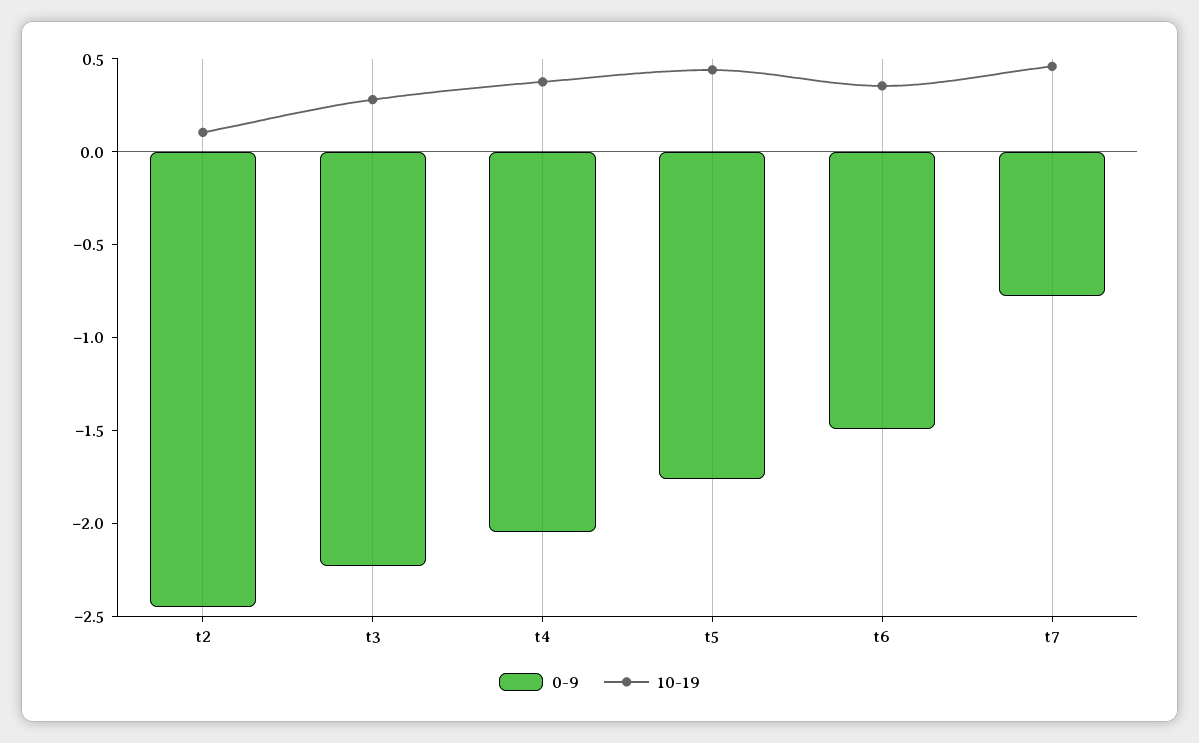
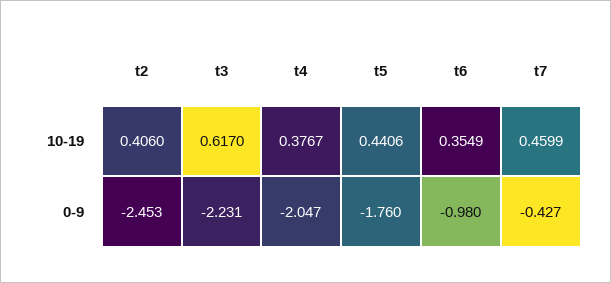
10-19, t2: 0.1 -> 0.406
10-19, t3: 0.3 -> 0.617
0-9, t6: -1.5 -> -0.98
0-9, t7: -0.8 -> -0.427

